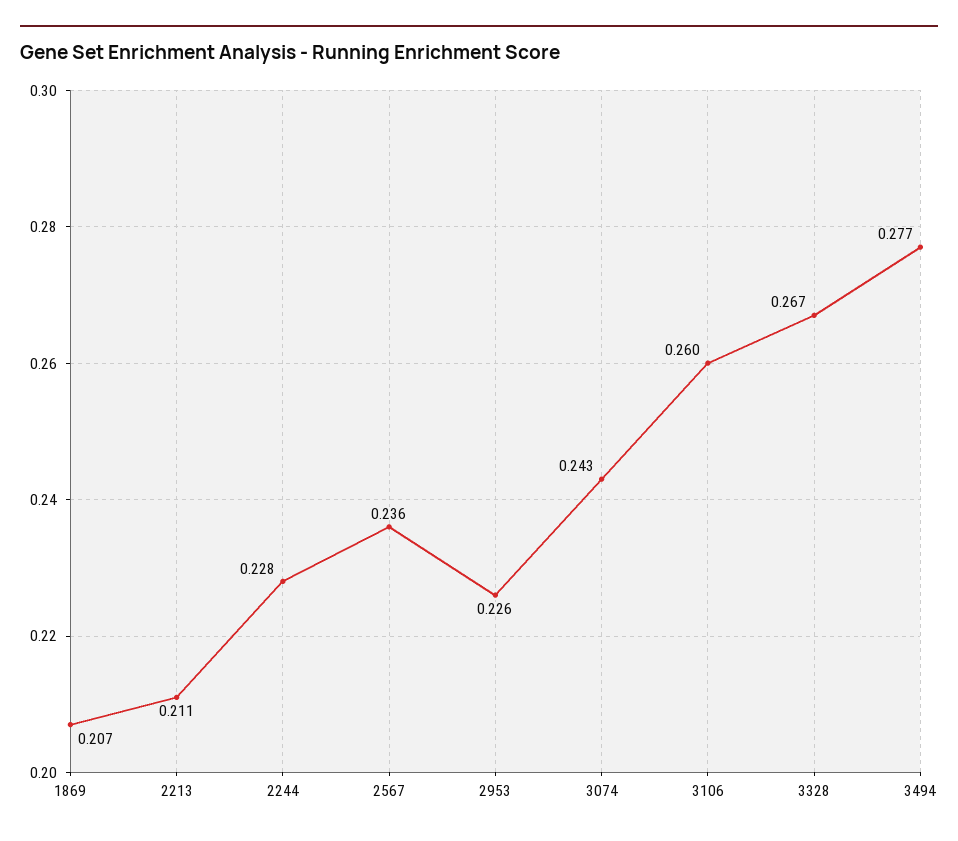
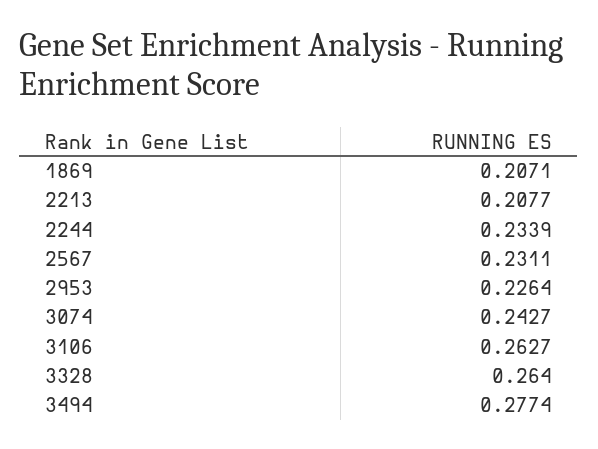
2213: 0.211 -> 0.2077
2244: 0.228 -> 0.2339
2567: 0.236 -> 0.2311
3106: 0.26 -> 0.2627
3328: 0.267 -> 0.264

